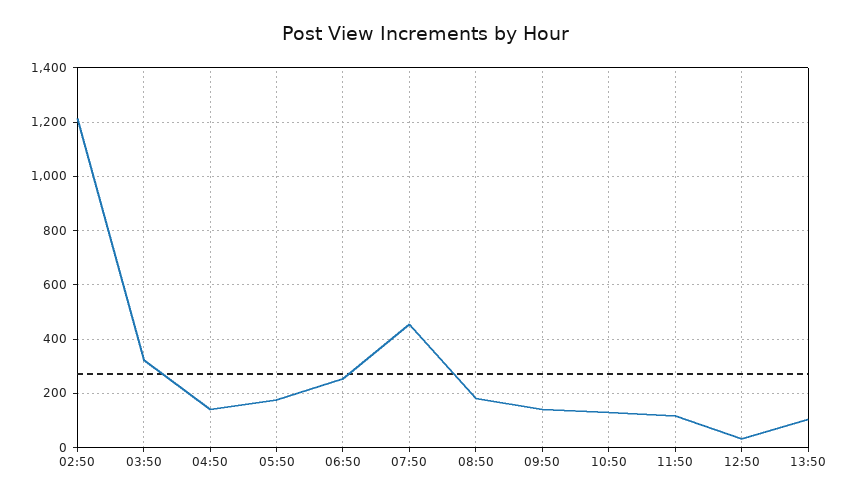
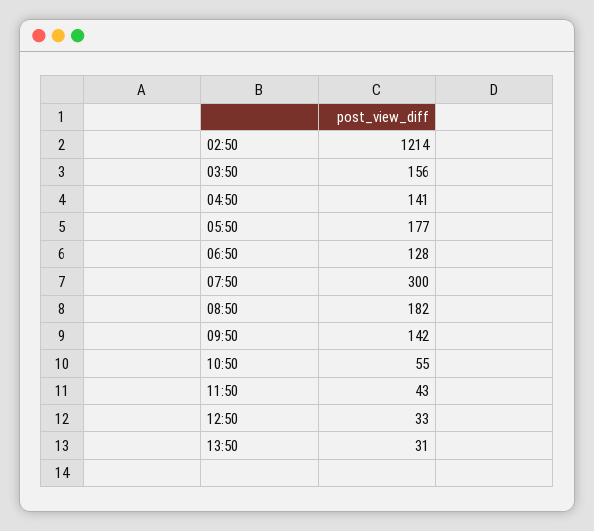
03:50: 325 -> 156
06:50: 250 -> 128
07:50: 450 -> 300
10:50: 125 -> 55
11:50: 125 -> 43
13:50: 100 -> 31

